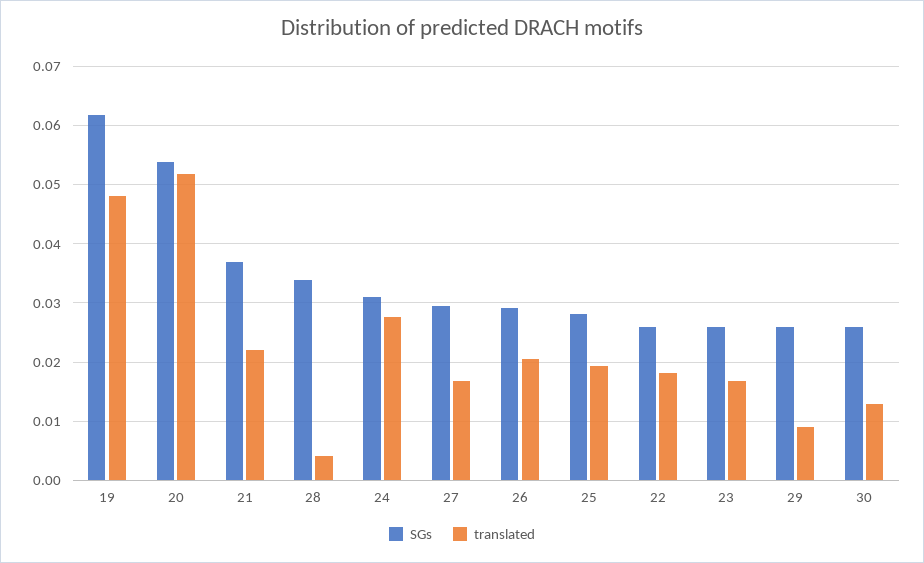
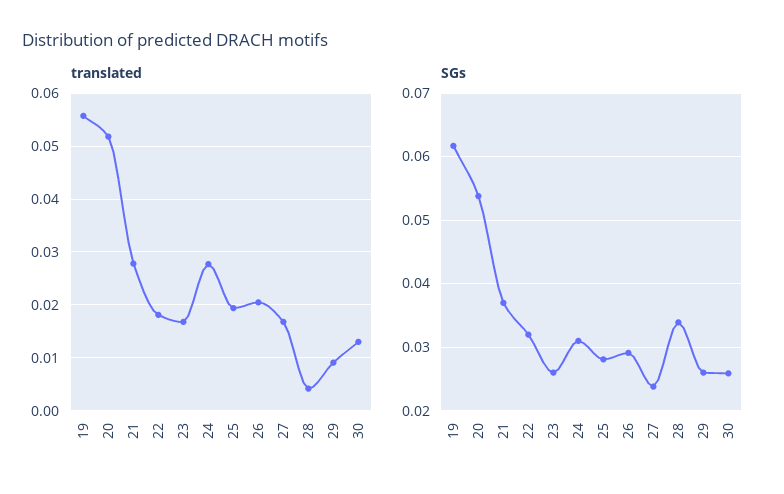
translated, 19: 0.048 -> 0.056
translated, 21: 0.022 -> 0.028
SGs, 27: 0.03 -> 0.024
SGs, 22: 0.026 -> 0.032

